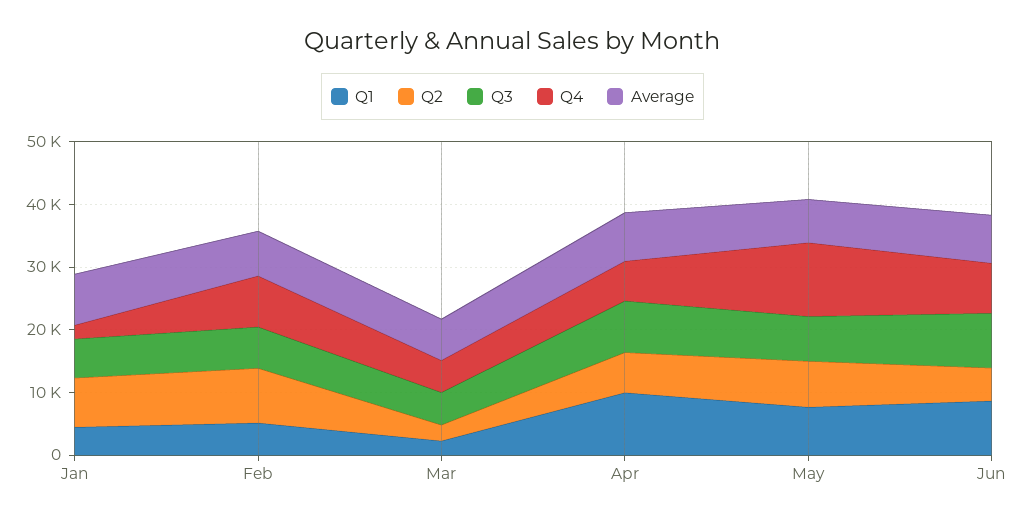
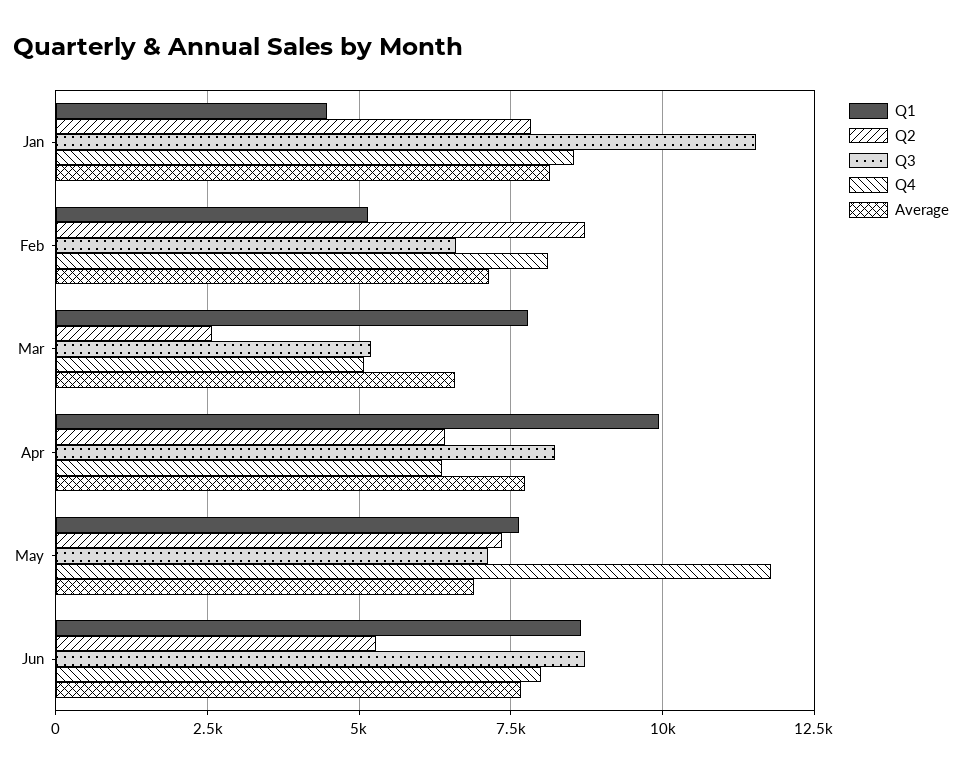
Q3, Jan: 6000 -> 11500
Q4, Jan: 2000 -> 8500
Q1, Mar: 2000 -> 7750

